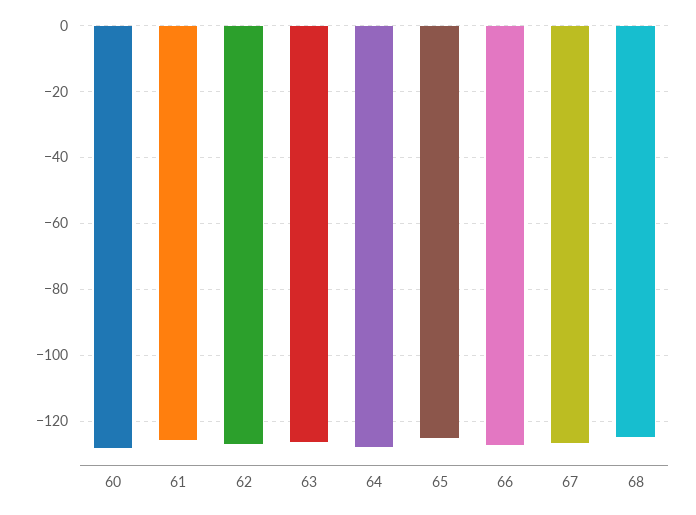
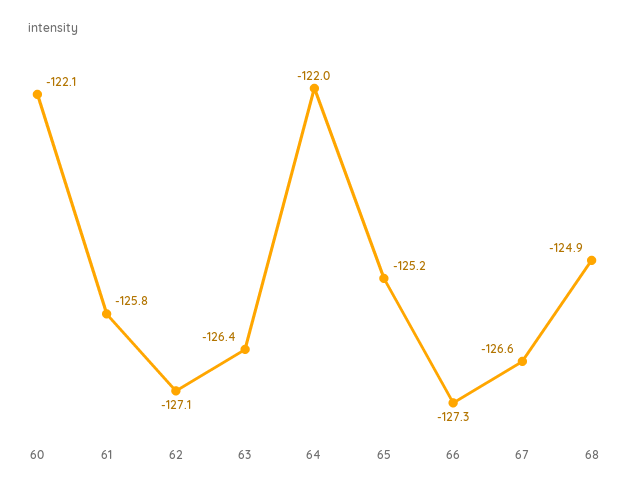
60: -128 -> -122.1
64: -128 -> -122

